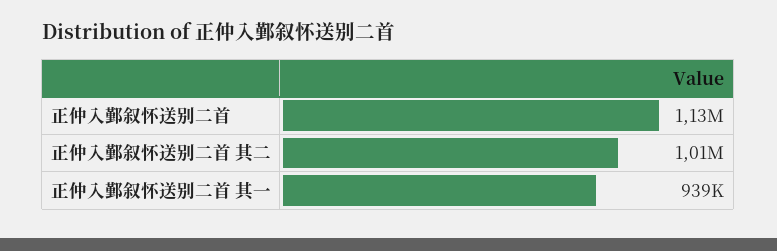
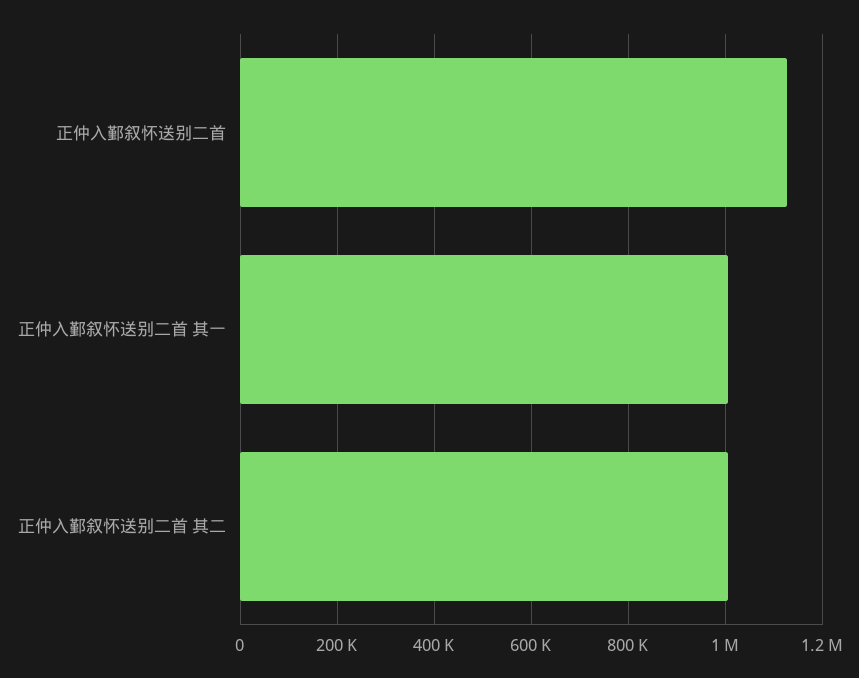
正仲入鄞叙怀送别二首 其一: 939000 -> 1000000

